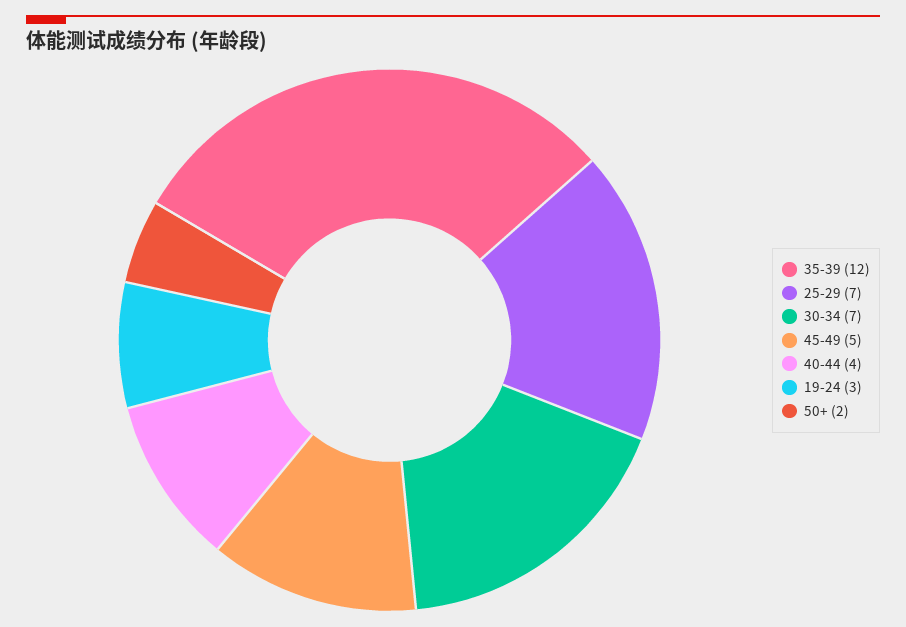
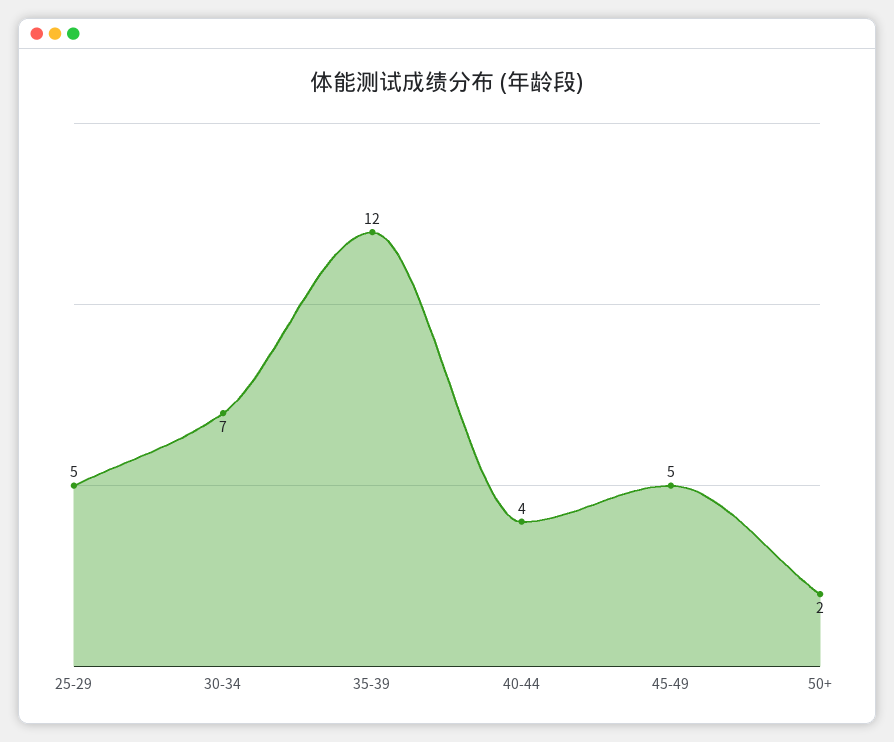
25-29: 7 -> 5
19-24: 3 -> none

